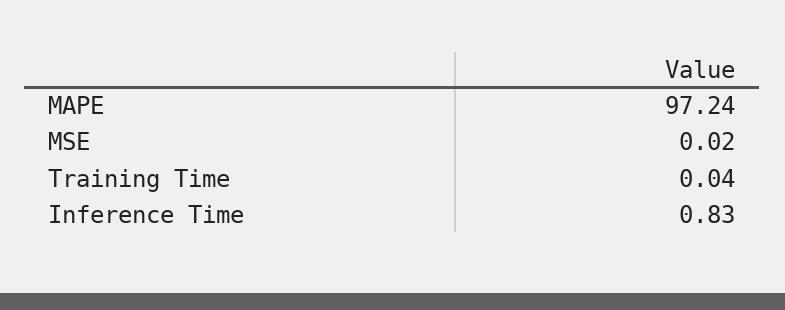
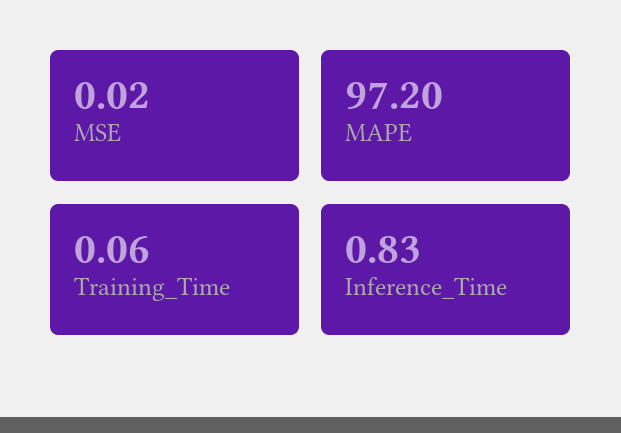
MAPE: 97.24 -> 97.2
Training Time: 0.04 -> 0.06

